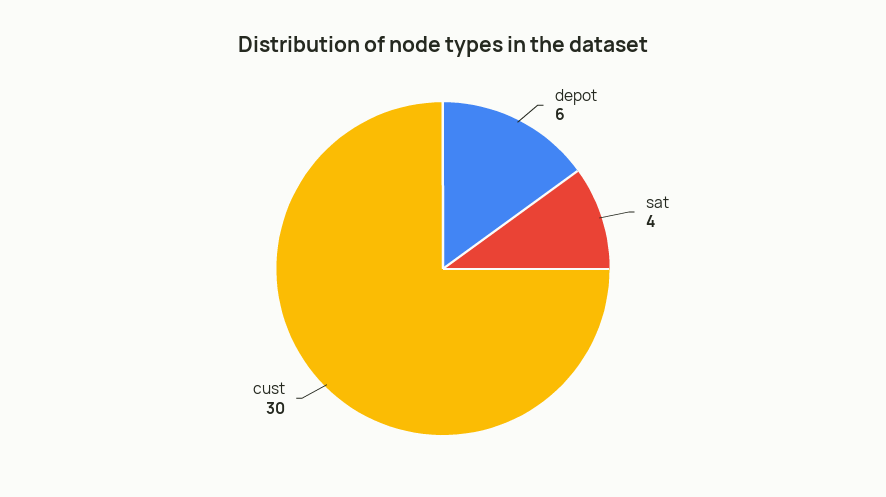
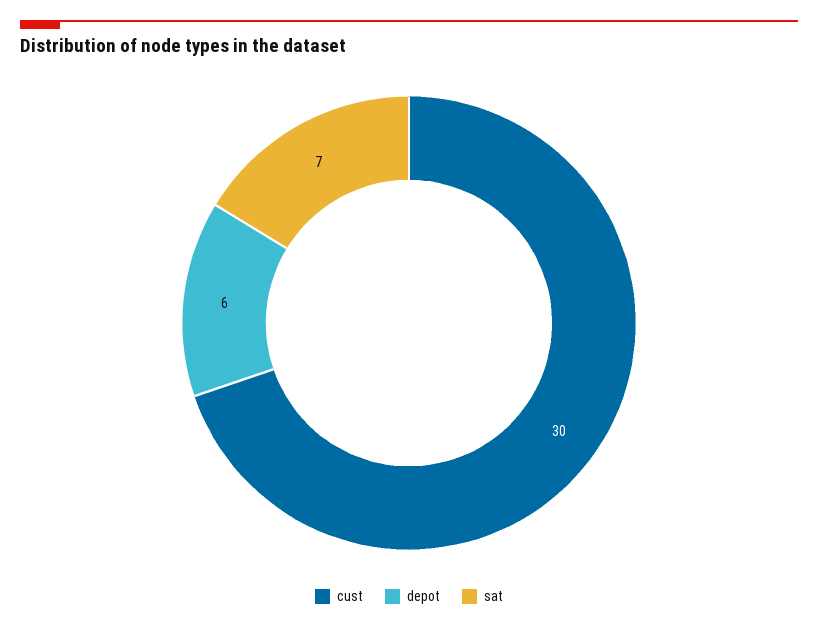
sat: 4 -> 7

